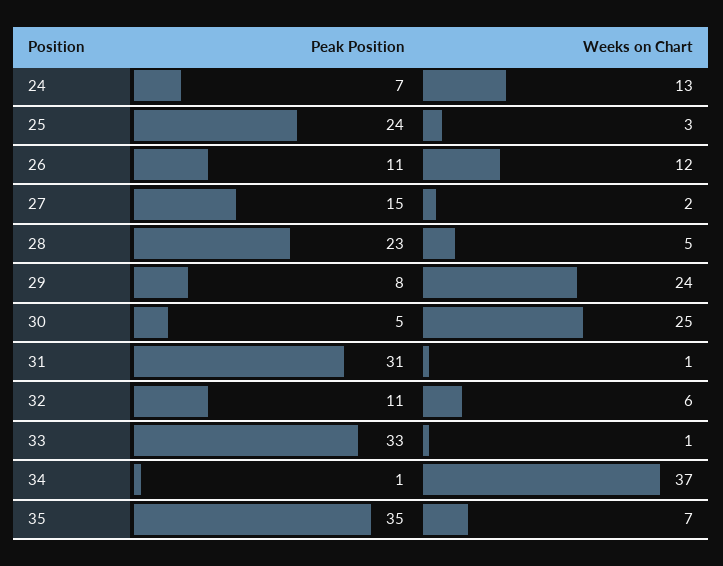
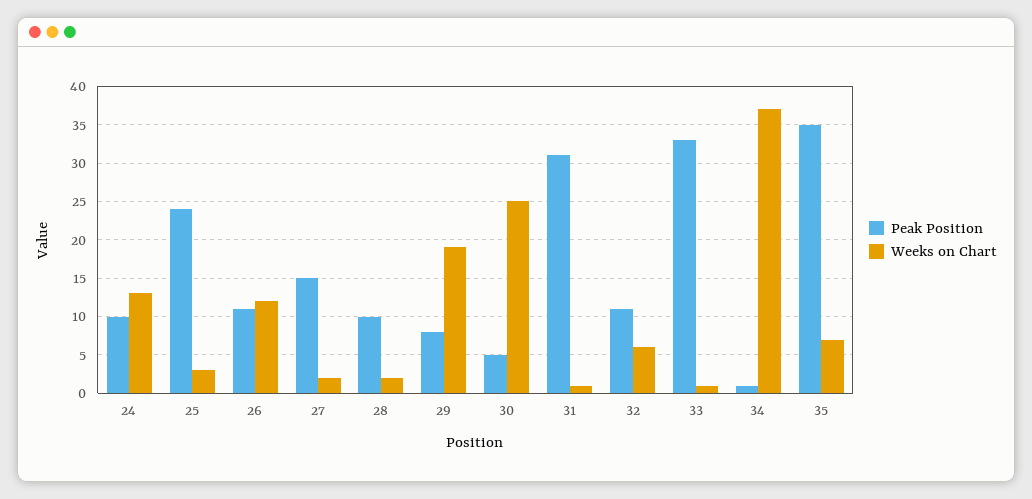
Peak Position, 24: 7 -> 10
Peak Position, 28: 23 -> 10
Weeks on Chart, 28: 5 -> 2
Weeks on Chart, 29: 24 -> 19

